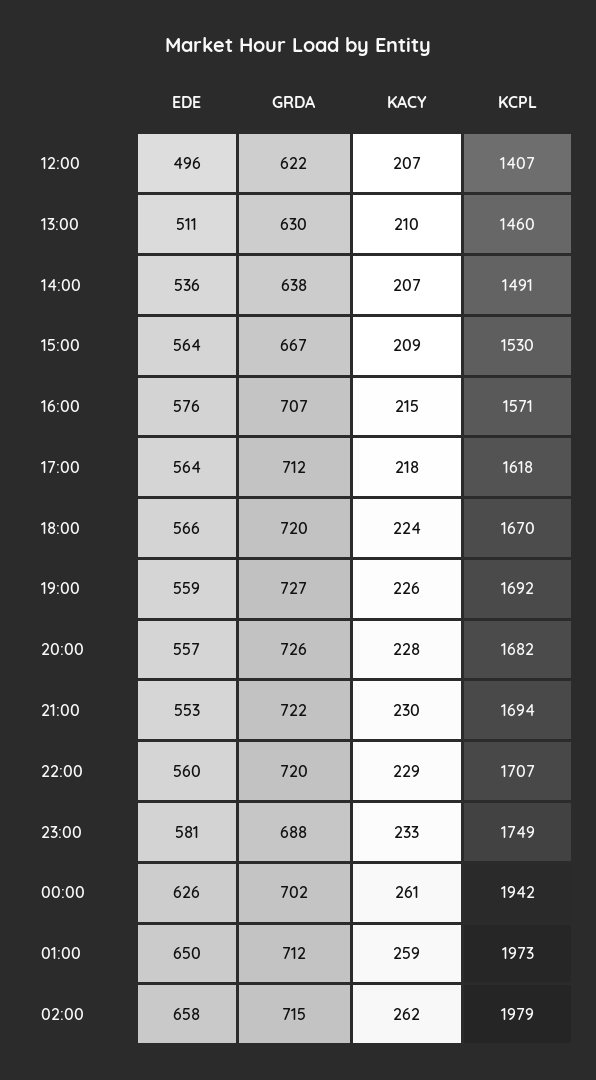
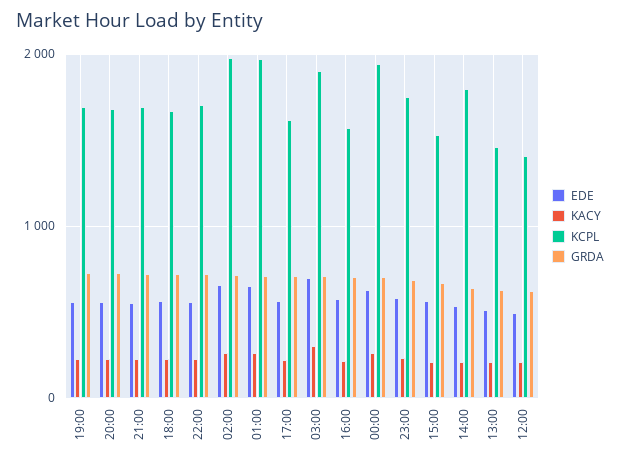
KCPL, 14:00: 1491 -> 1800
EDE, 03:00: none -> 700
KACY, 03:00: none -> 300
KCPL, 03:00: none -> 1900
GRDA, 03:00: none -> 700

